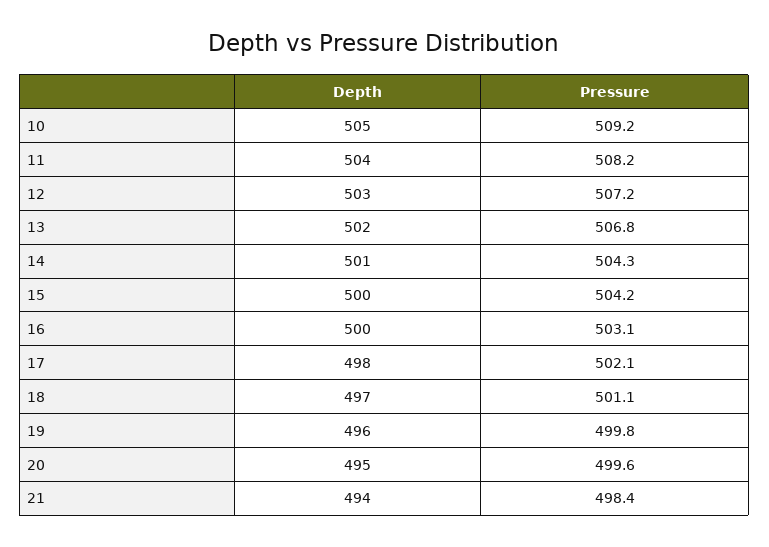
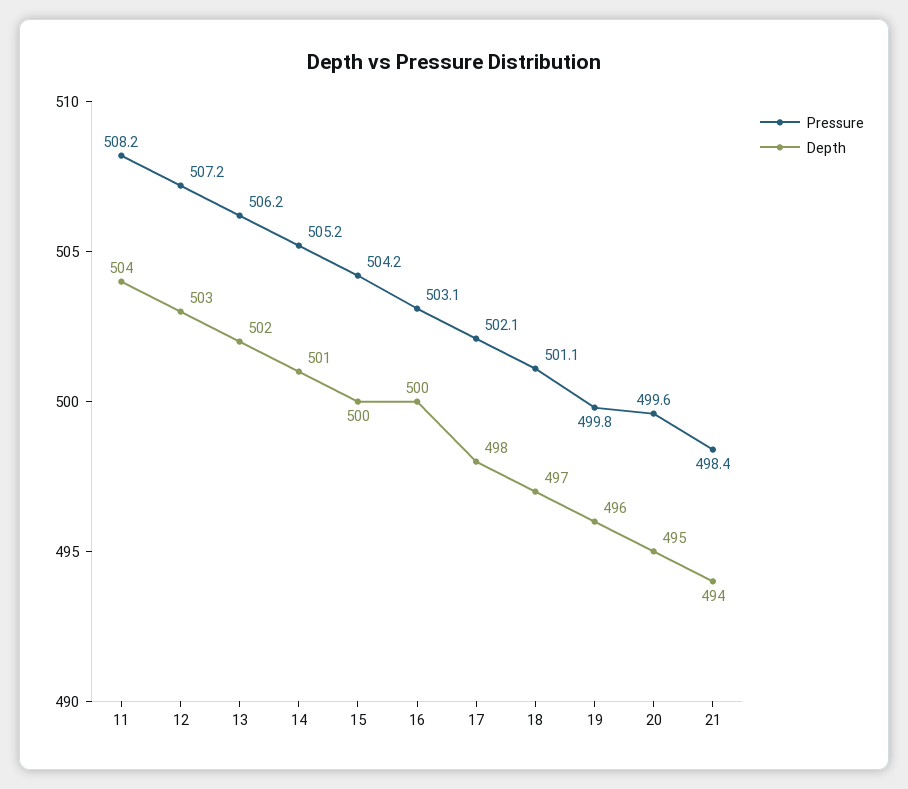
Depth, 10: 505 -> none
Pressure, 10: 509.2 -> none
Pressure, 13: 506.8 -> 506.2
Pressure, 14: 504.3 -> 505.2

